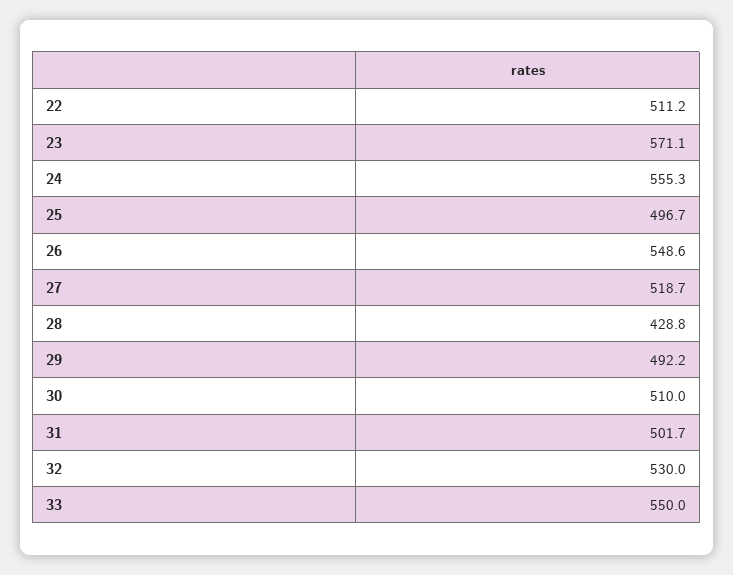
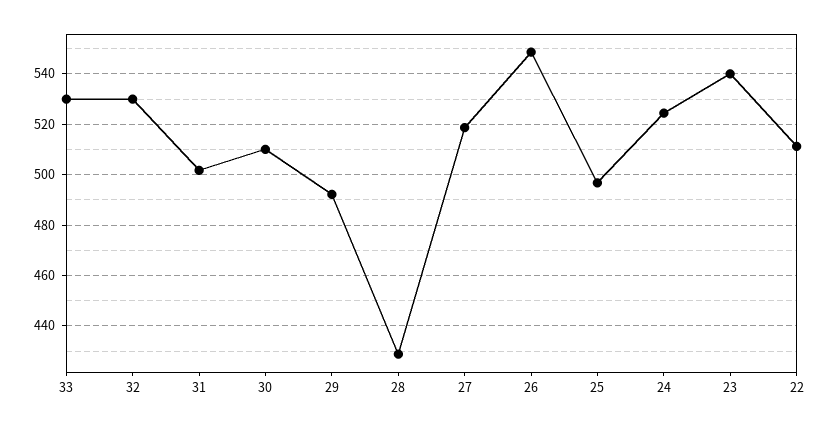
23: 571.1 -> 540
24: 555.3 -> 525
33: 550 -> 530

